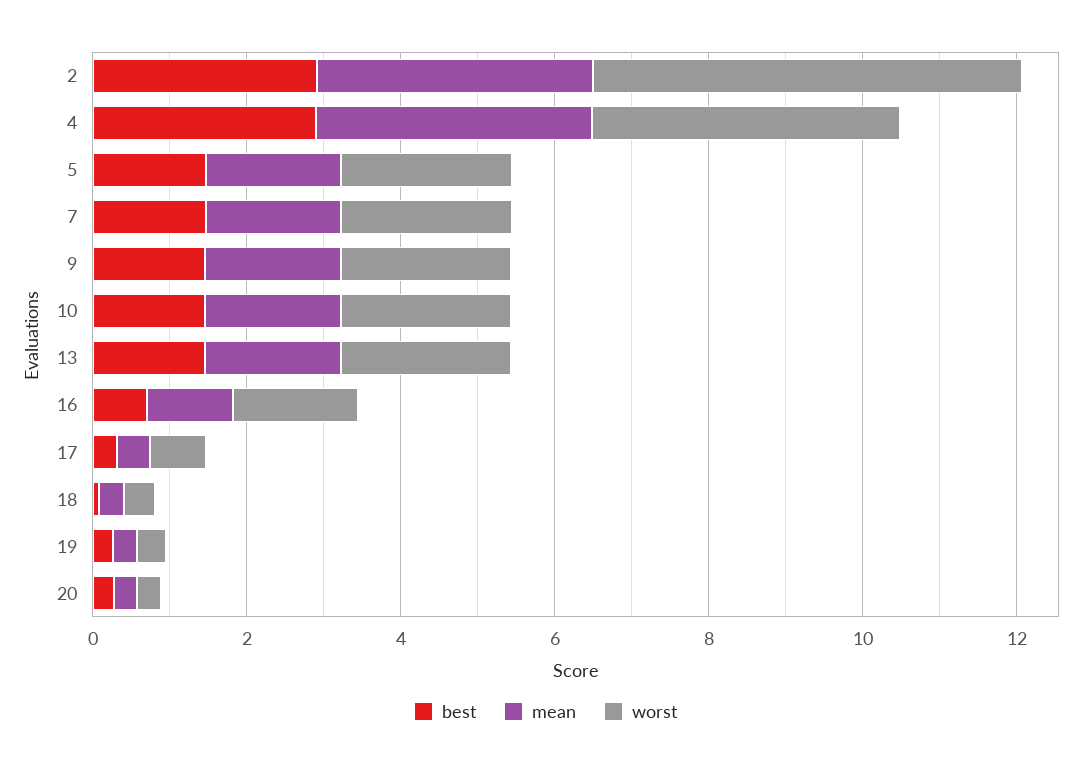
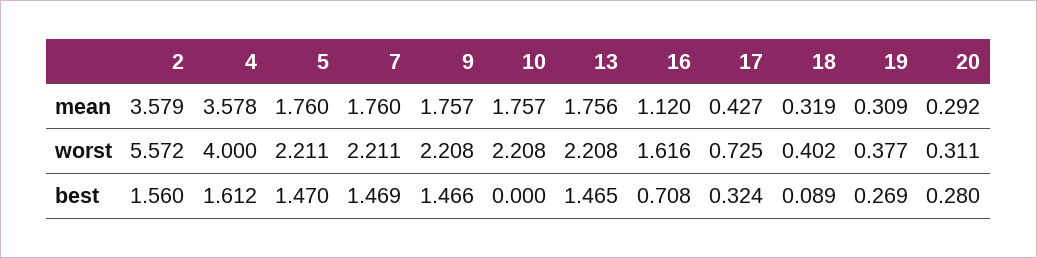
best, 2: 3 -> 1.56
best, 4: 3 -> 1.612
best, 10: 1.5 -> 0

